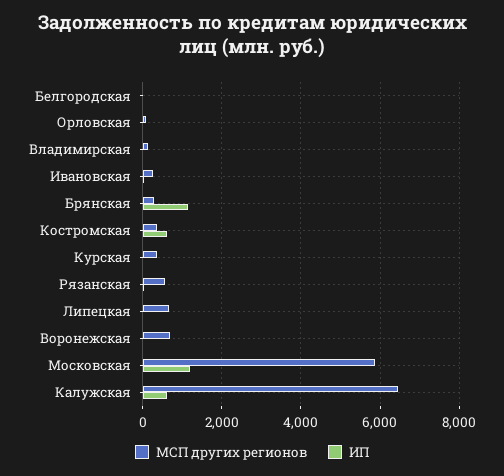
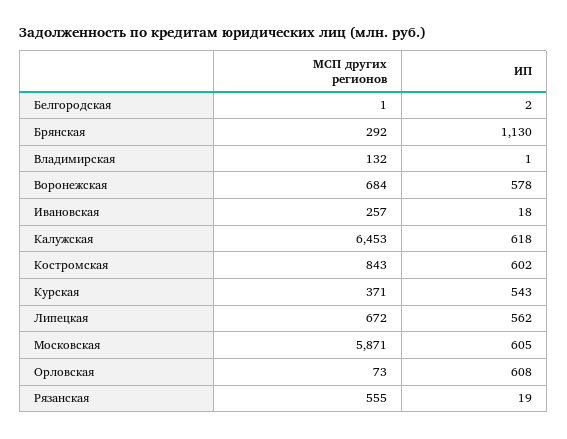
ИП, Орловская: 0 -> 608
МСП других регионов, Костромская: 400 -> 843
ИП, Курская: 0 -> 543
ИП, Липецкая: 0 -> 562
ИП, Воронежская: 0 -> 578
ИП, Московская: 1200 -> 605

